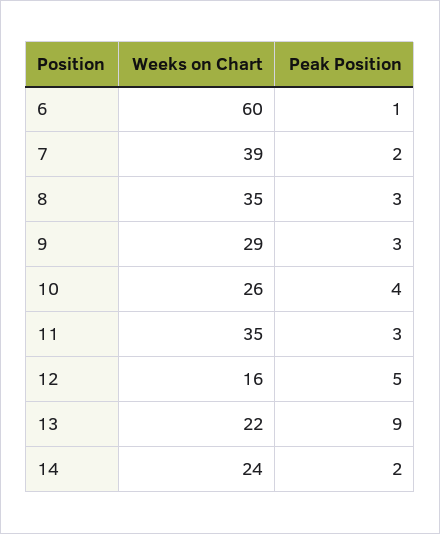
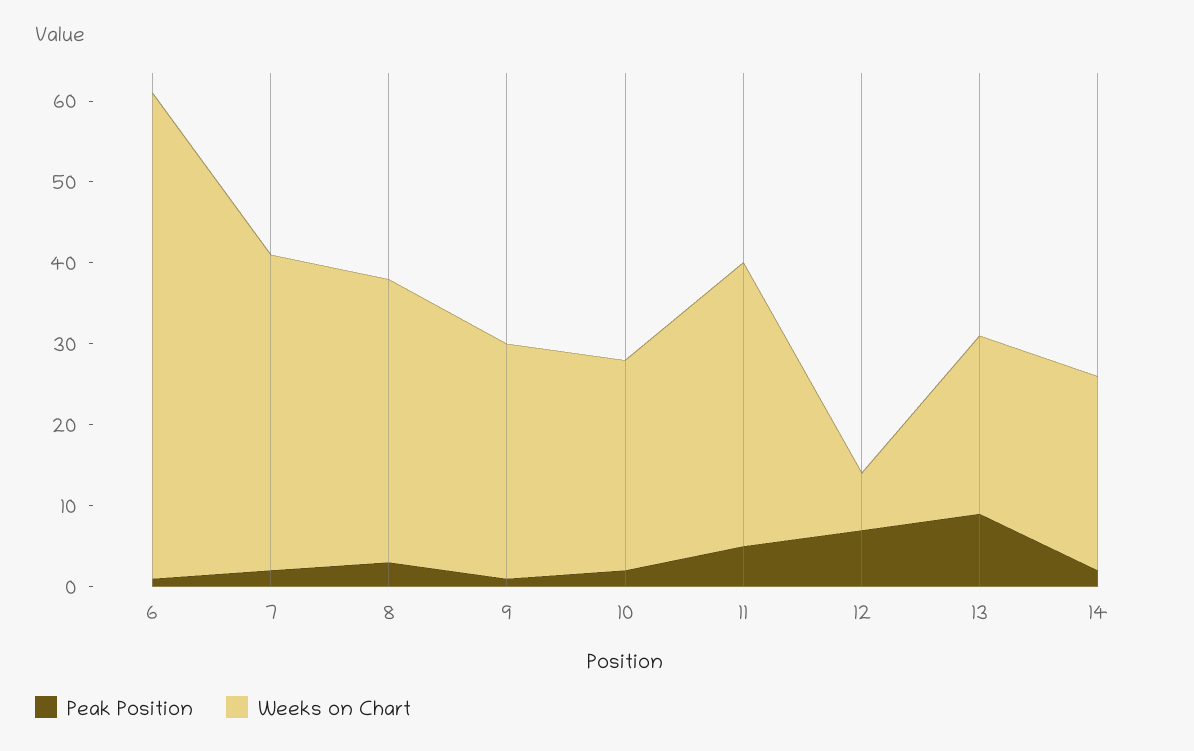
Peak Position, 9: 3 -> 1
Peak Position, 10: 4 -> 2
Peak Position, 11: 3 -> 5
Weeks on Chart, 12: 16 -> 7
Peak Position, 12: 5 -> 7

